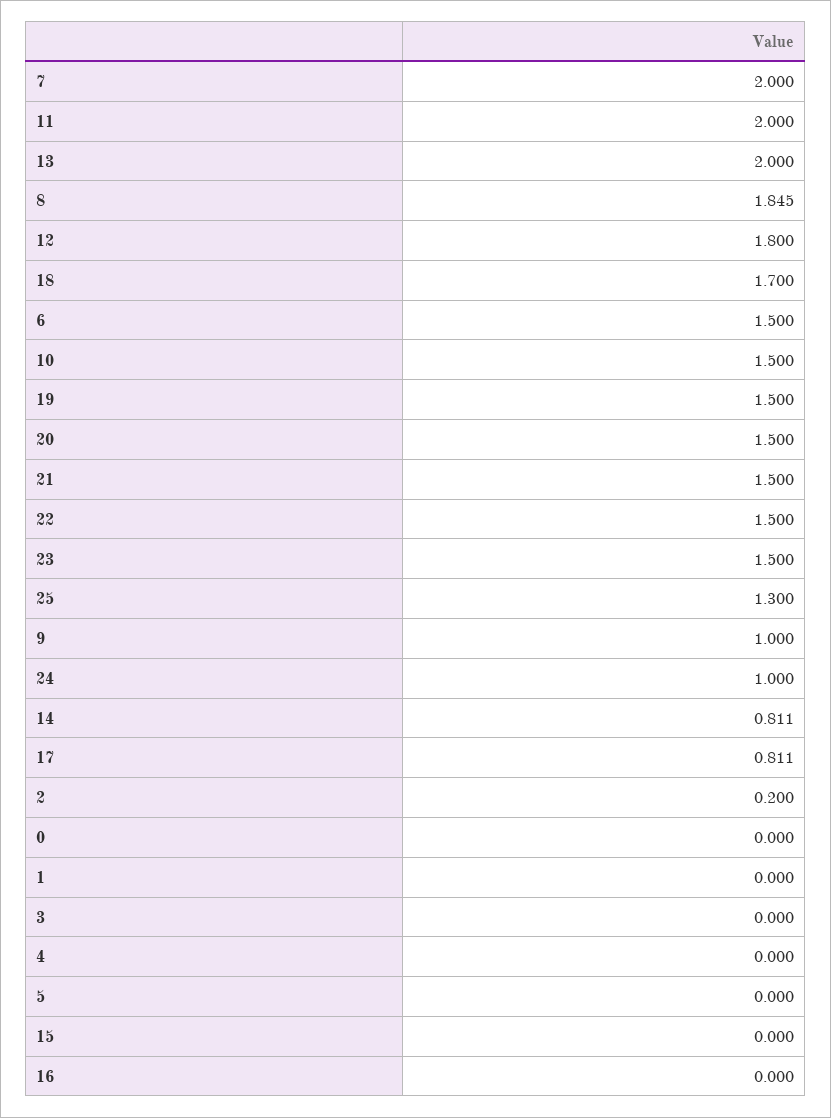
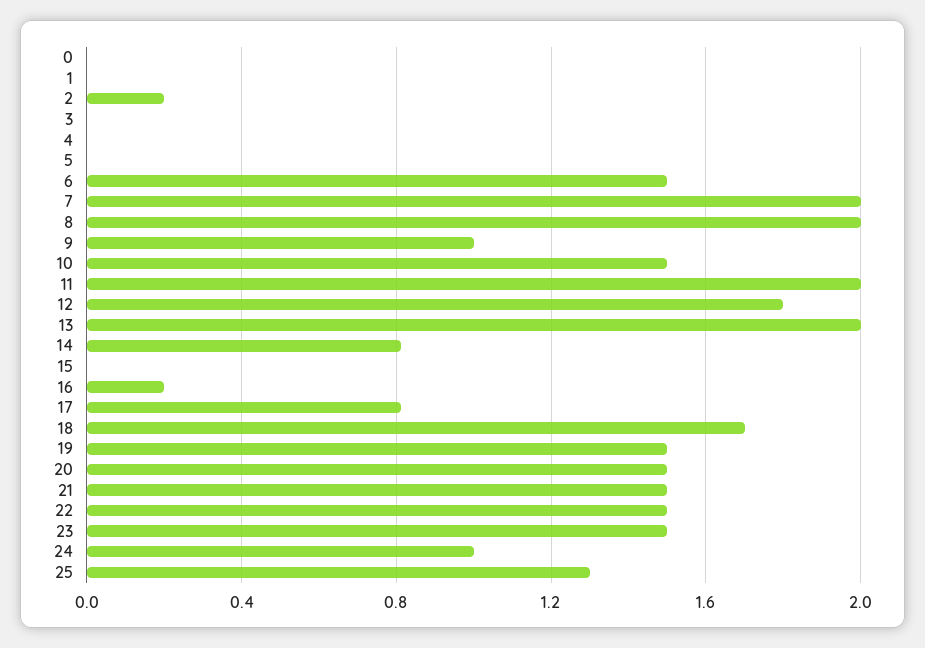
8: 1.845 -> 2
16: 0 -> 0.2

